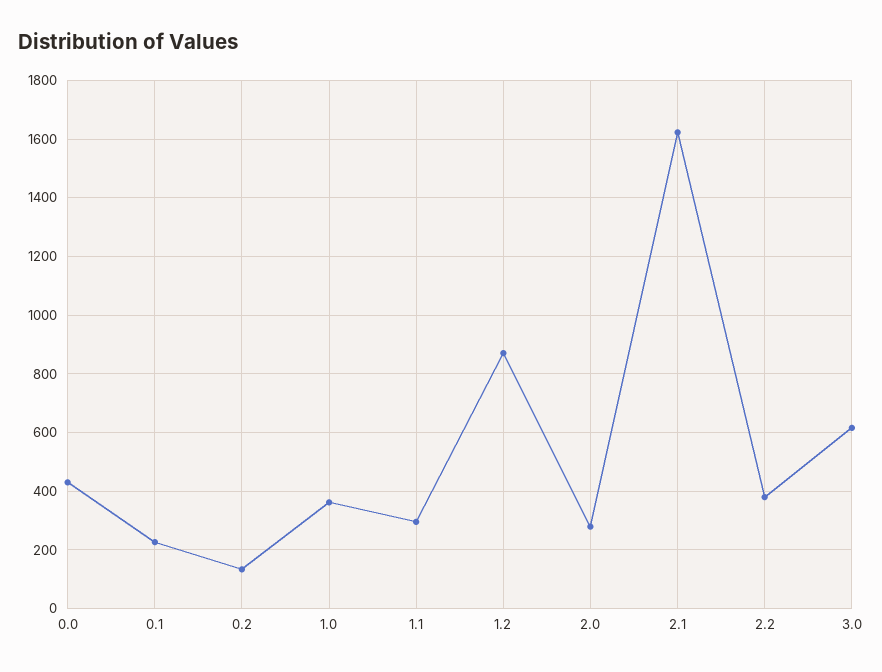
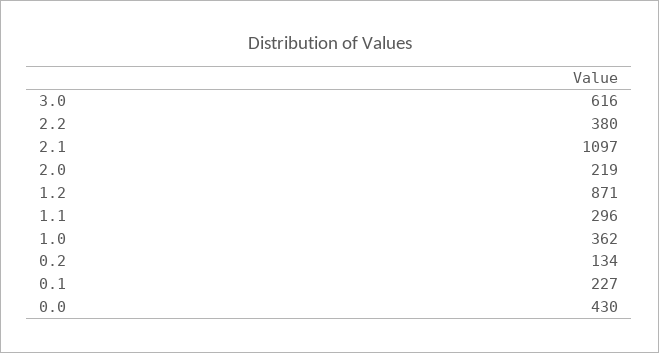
2.0: 275 -> 219
2.1: 1625 -> 1097

